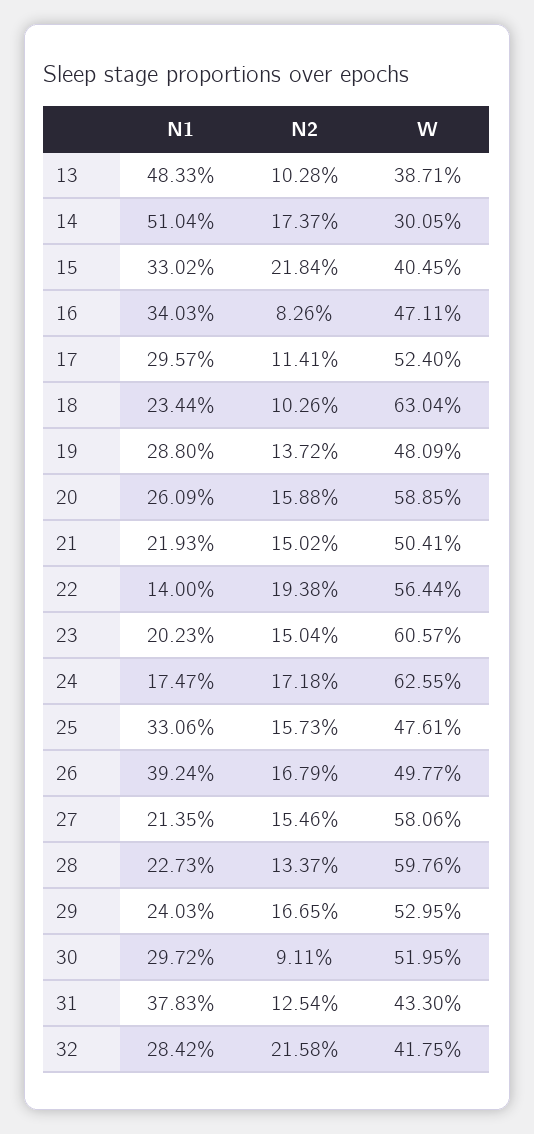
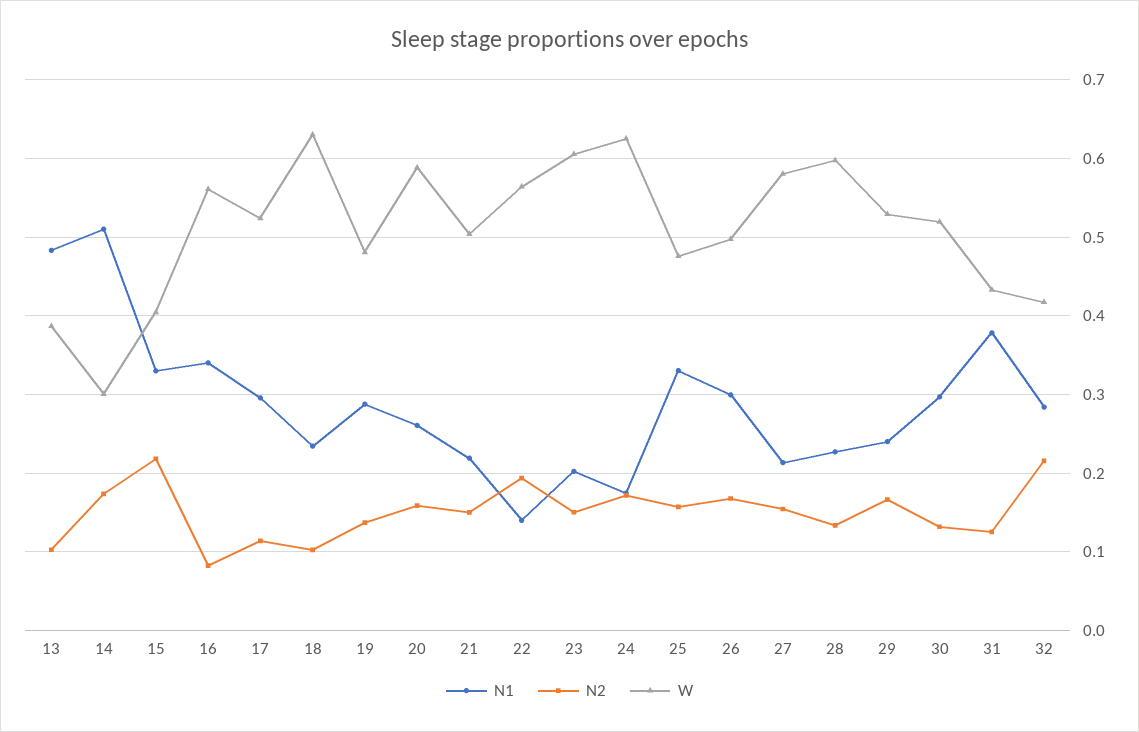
W, 16: 0.4711 -> 0.56
N1, 26: 0.3924 -> 0.3
N2, 30: 0.0911 -> 0.13

